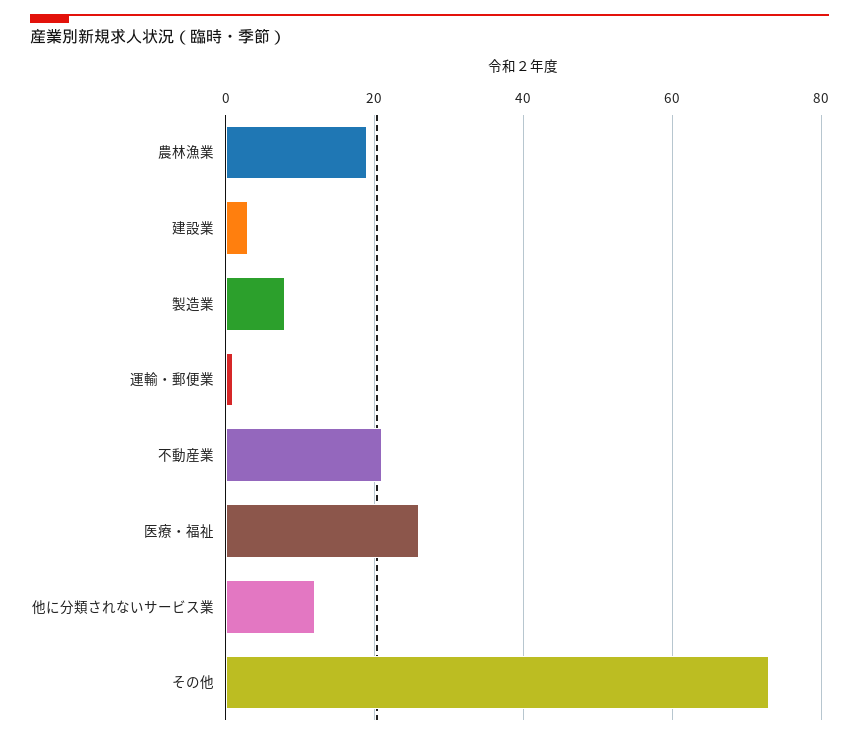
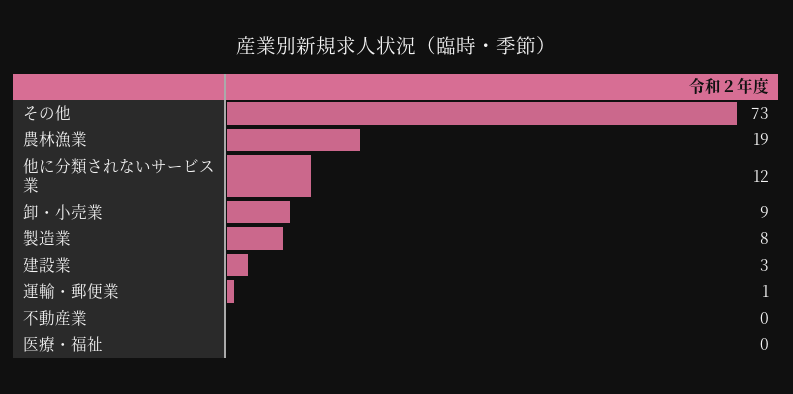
不動産業: 20 -> 0
医療・福祉: 25 -> 0
卸・小売業: none -> 9

